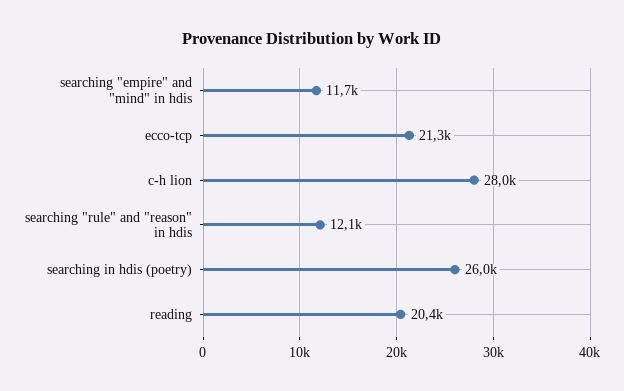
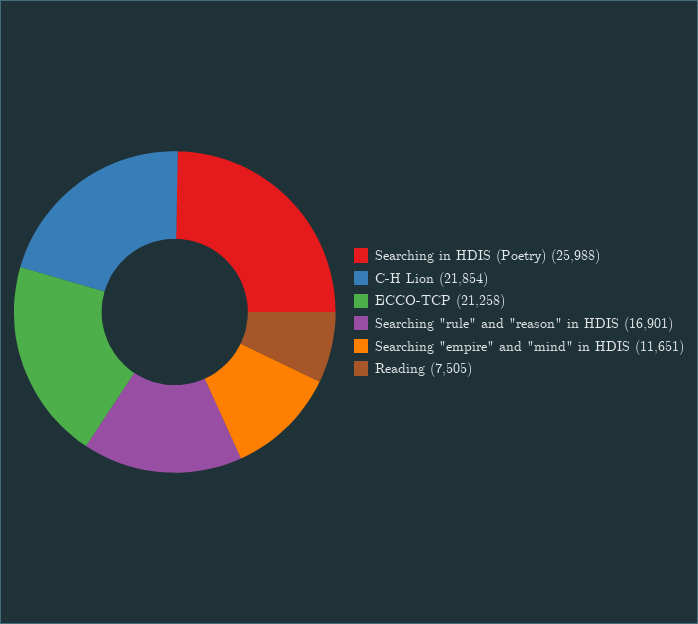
c-h lion: 28000 -> 21854
searching "rule" and "reason" in hdis: 12100 -> 16901
reading: 20400 -> 7505

